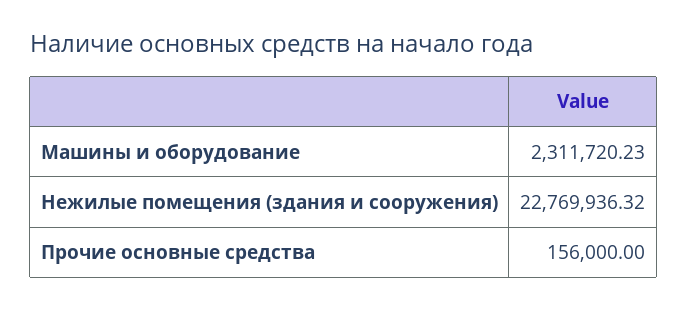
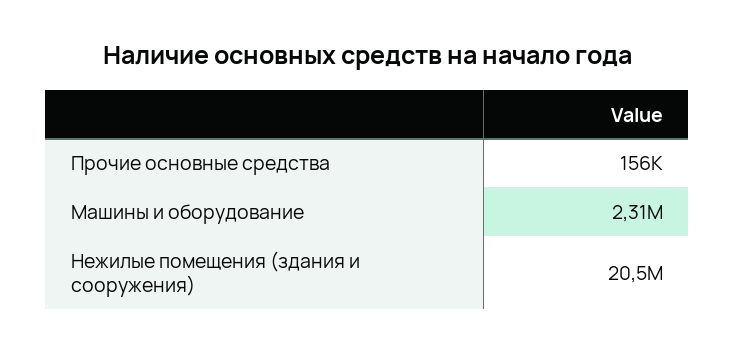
Нежилые помещения (здания и сооружения): 22769936.32 -> 20500000

